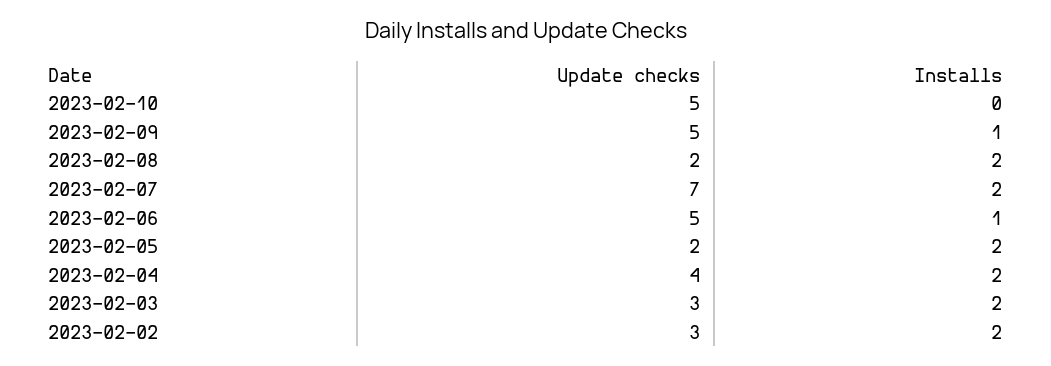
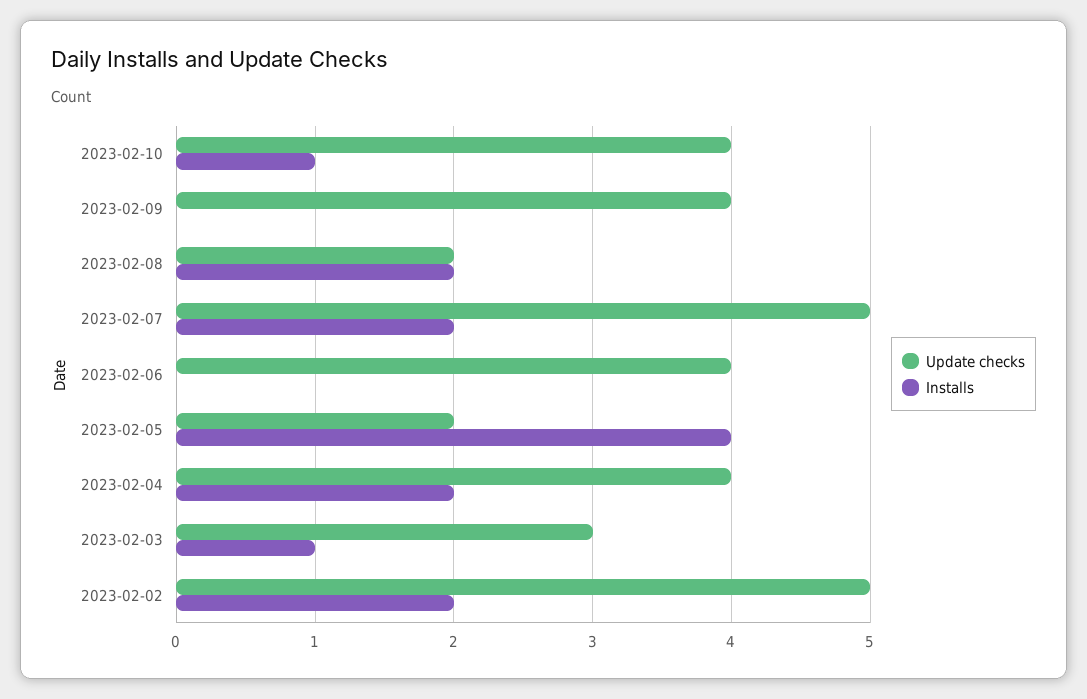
Update checks, 2023-02-10: 5 -> 4
Installs, 2023-02-10: 0 -> 1
Update checks, 2023-02-09: 5 -> 4
Installs, 2023-02-09: 1 -> 0
Update checks, 2023-02-07: 7 -> 5
Update checks, 2023-02-06: 5 -> 4
Installs, 2023-02-06: 1 -> 0
Installs, 2023-02-05: 2 -> 4
Installs, 2023-02-03: 2 -> 1
Update checks, 2023-02-02: 3 -> 5

